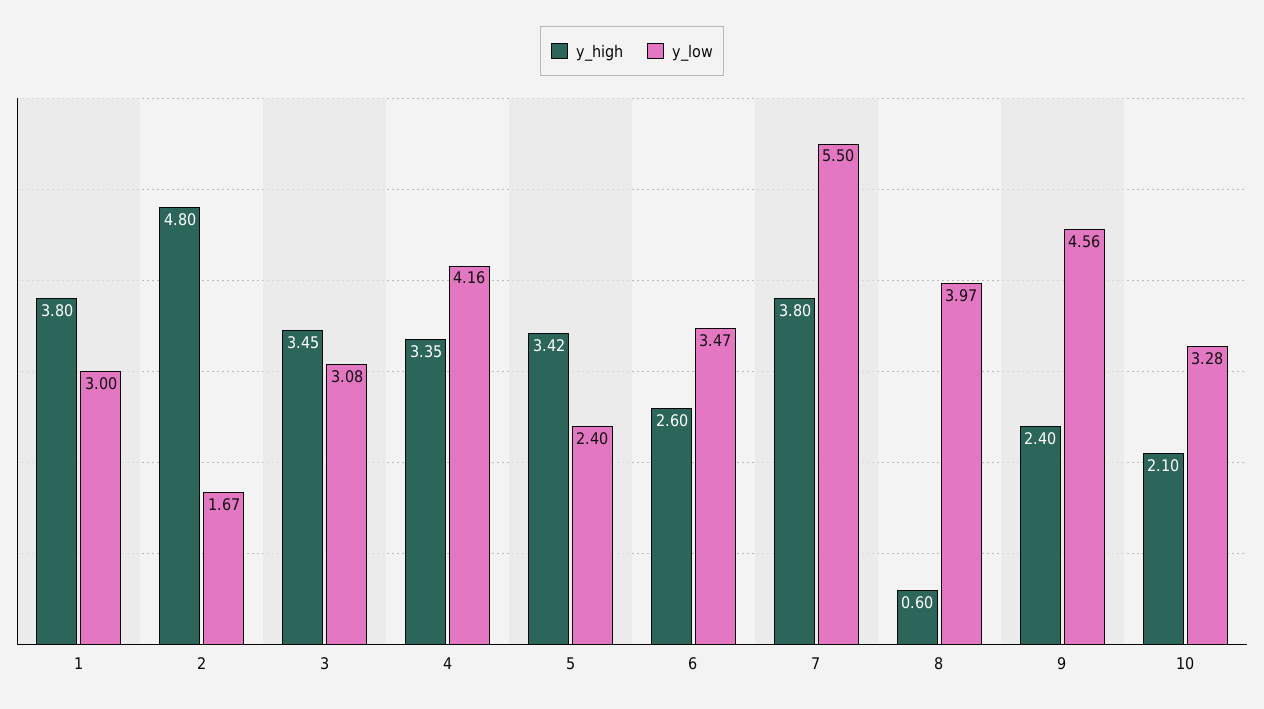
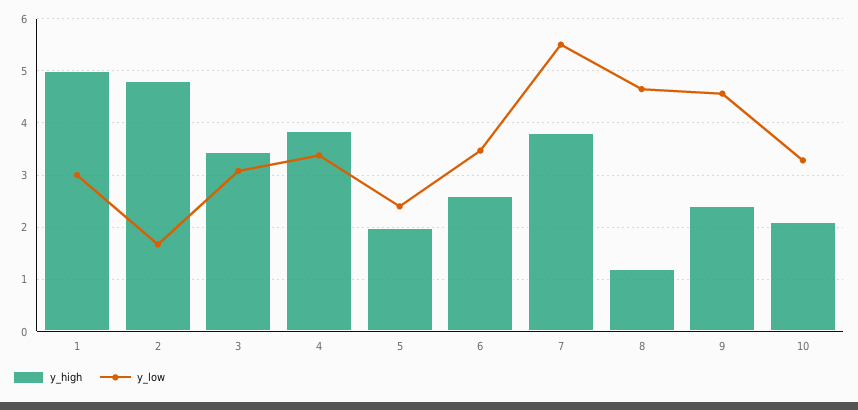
y_high, 1: 3.8 -> 5
y_high, 4: 3.35 -> 3.8
y_low, 4: 4.16 -> 3.4
y_high, 5: 3.42 -> 2
y_high, 8: 0.6 -> 1.2
y_low, 8: 3.97 -> 4.6

